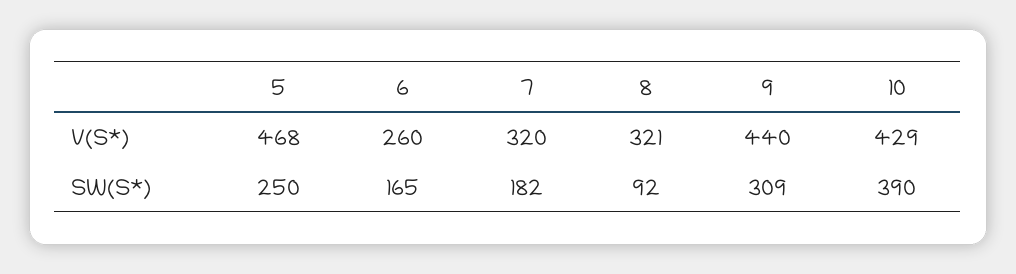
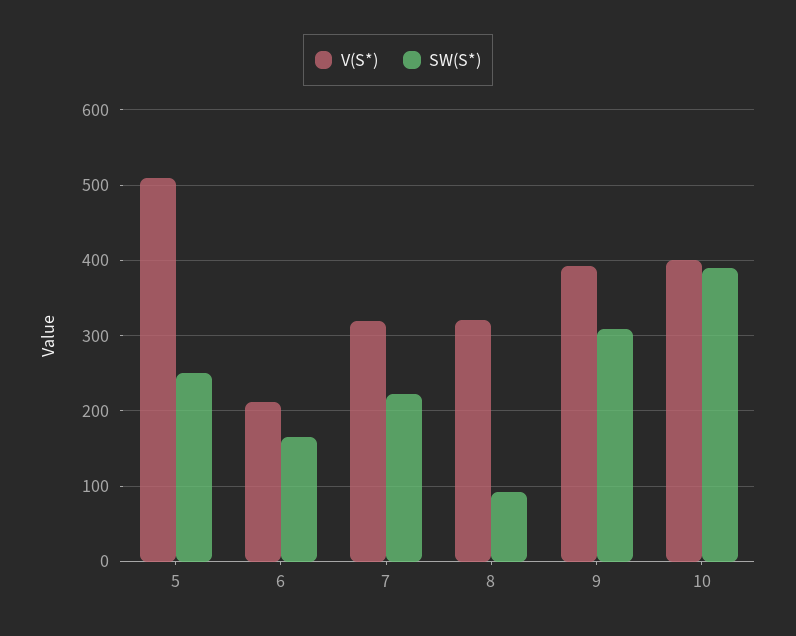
V(S*), 5: 468 -> 510
V(S*), 6: 260 -> 210
V(S*), 9: 440 -> 390
V(S*), 10: 429 -> 400
SW(S*), 7: 182 -> 220

